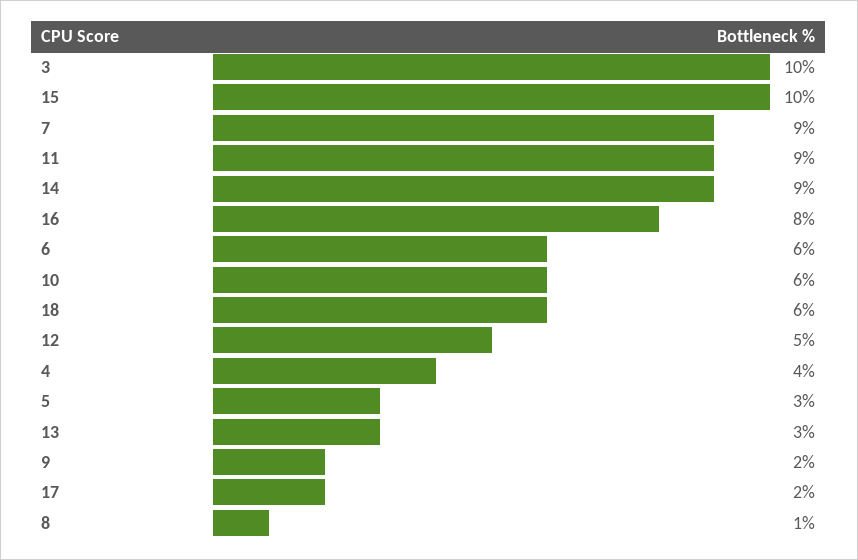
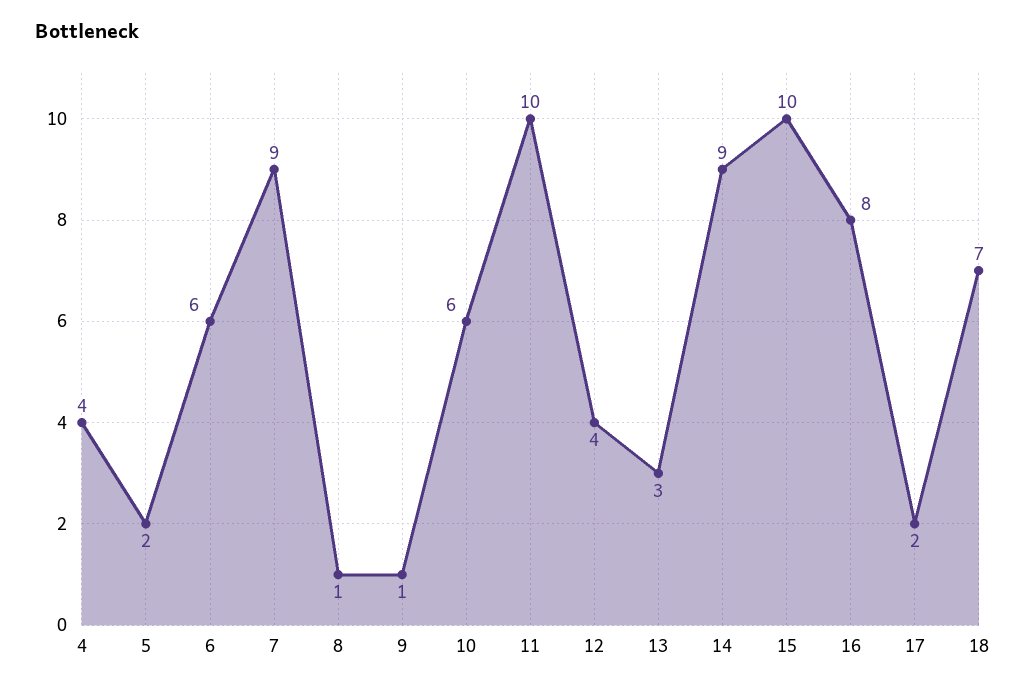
3: 10 -> none
11: 9 -> 10
18: 6 -> 7
12: 5 -> 4
5: 3 -> 2
9: 2 -> 1

